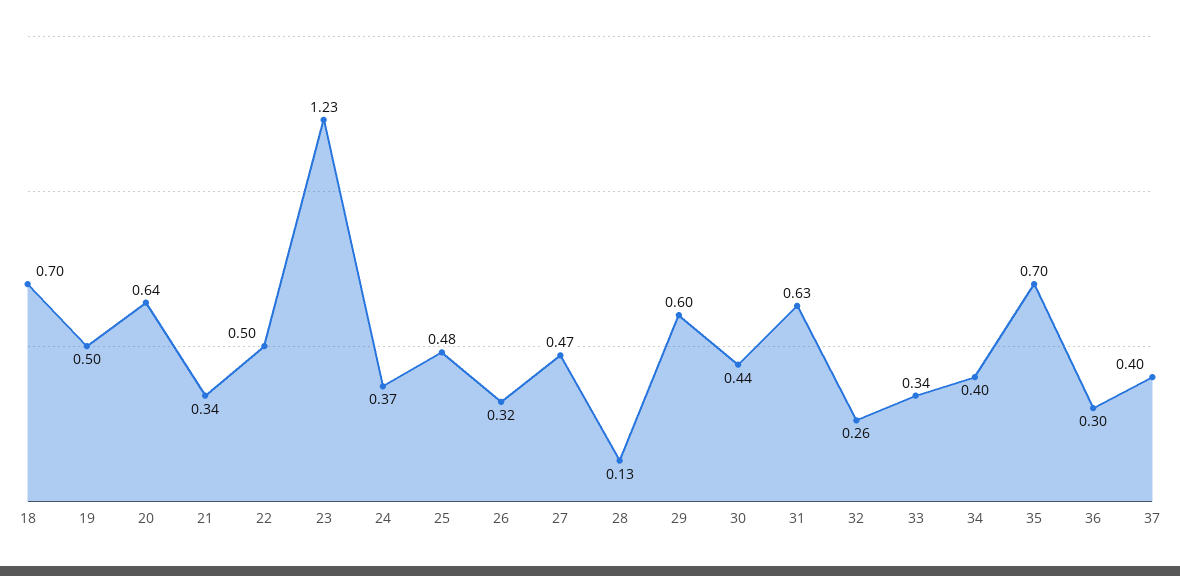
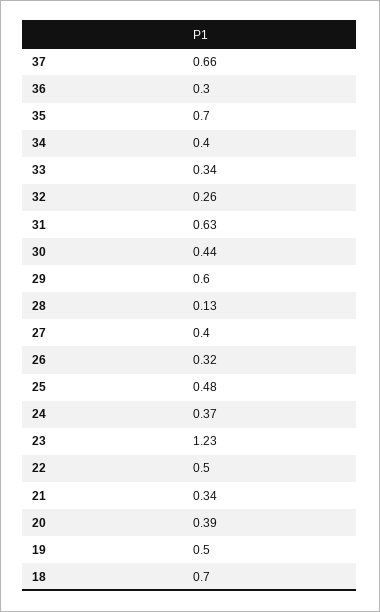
20: 0.64 -> 0.39
27: 0.47 -> 0.4
37: 0.4 -> 0.66

